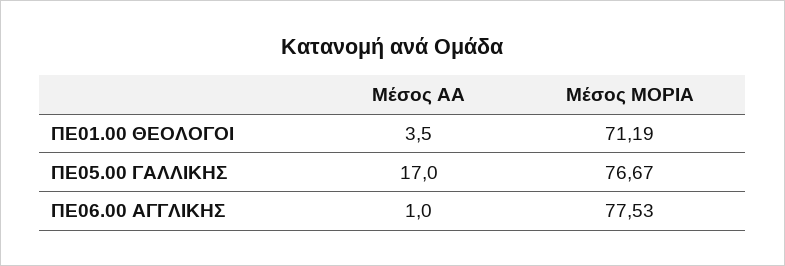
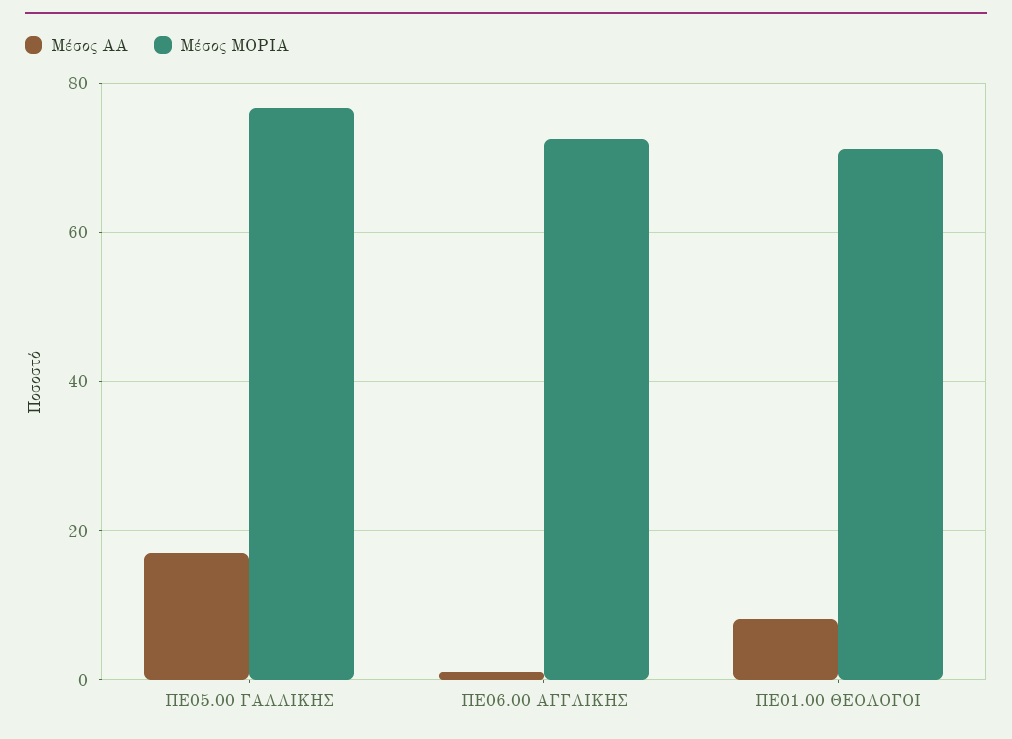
Μέσος ΑΑ, ΠΕ01.00 ΘΕΟΛΟΓΟΙ: 3.5 -> 8
Μέσος ΜΟΡΙΑ, ΠΕ06.00 ΑΓΓΛΙΚΗΣ: 77.53 -> 72

